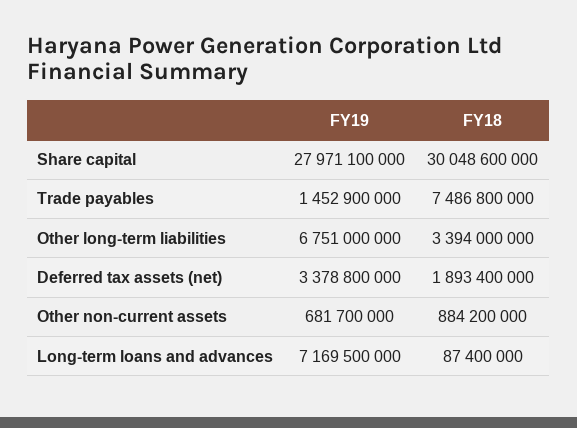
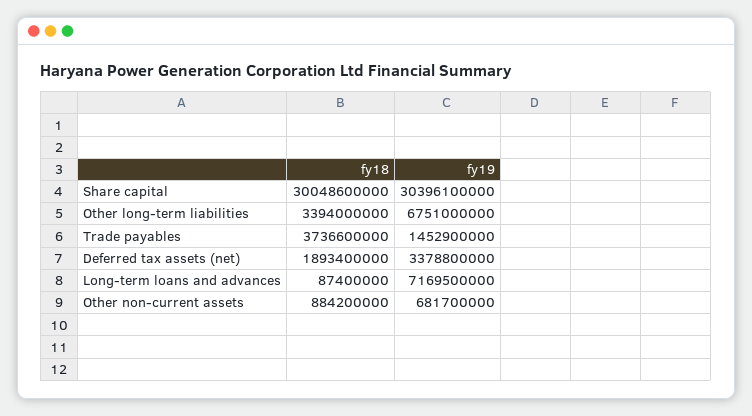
FY19, Share capital: 27971100000 -> 30396100000
FY18, Trade payables: 7486800000 -> 3736600000

